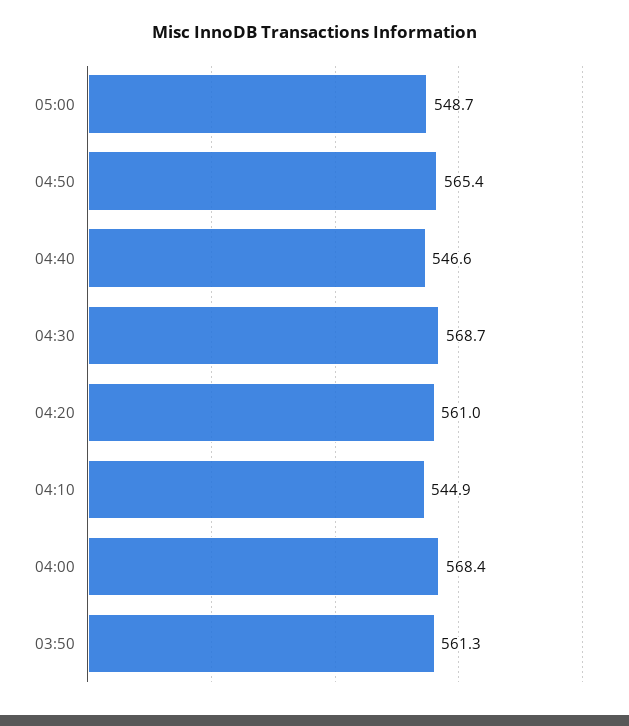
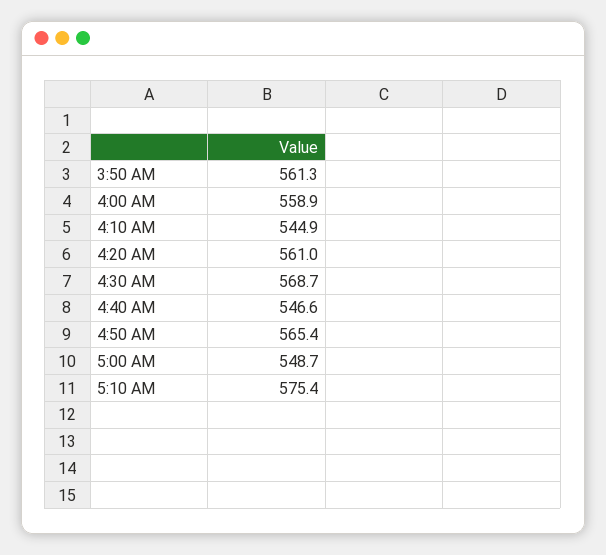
04:00: 568.4 -> 558.9
5:10 AM: none -> 575.4

